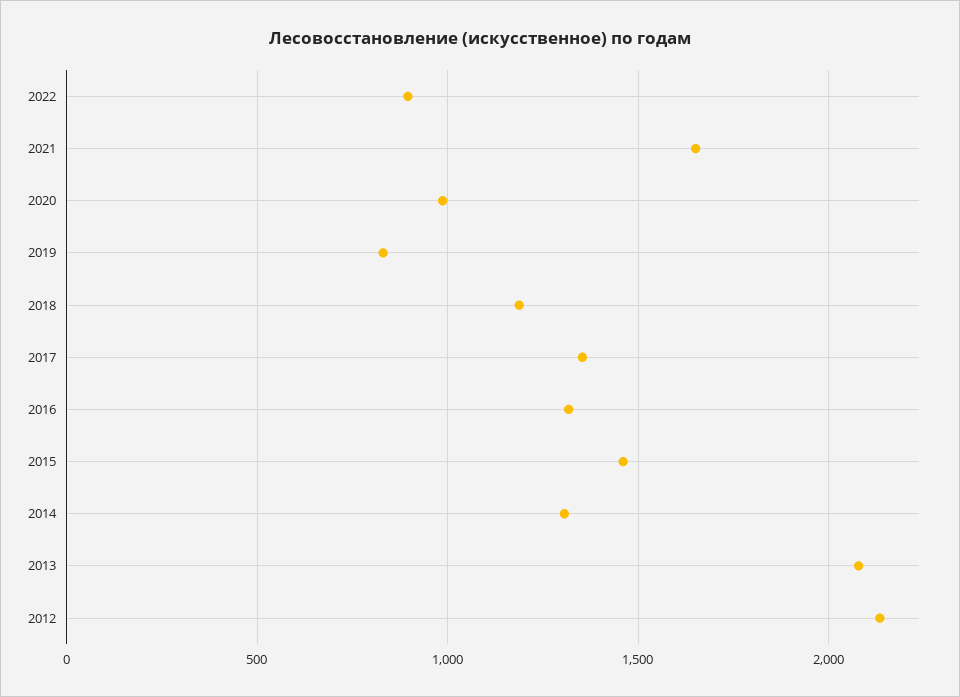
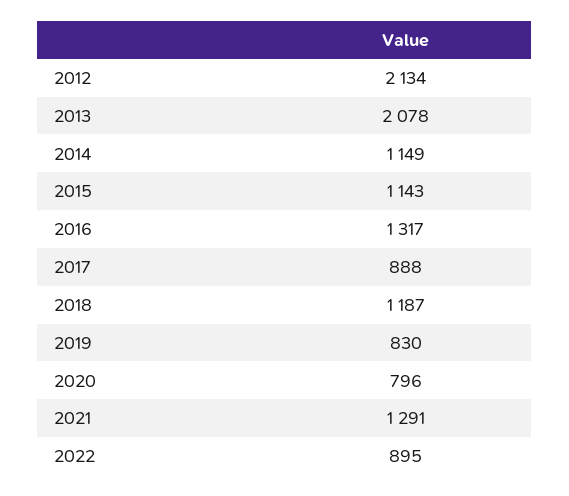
2021: 1650 -> 1291
2020: 1000 -> 796
2017: 1350 -> 888
2015: 1450 -> 1143
2014: 1300 -> 1149

